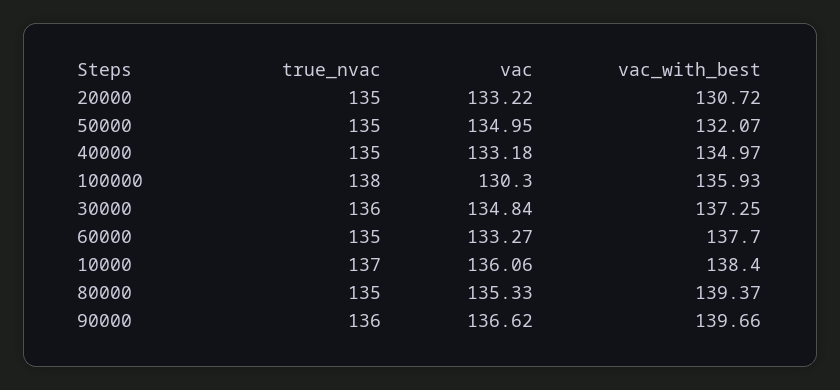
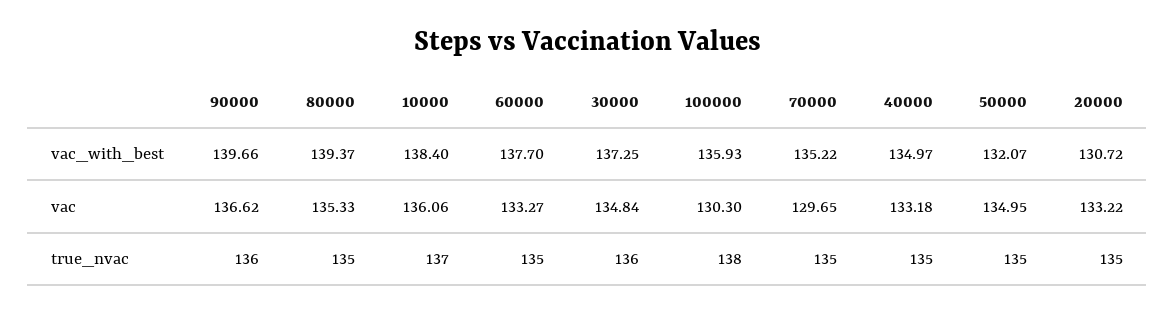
vac_with_best, 70000: none -> 135.22
vac, 70000: none -> 129.65
true_nvac, 70000: none -> 135

